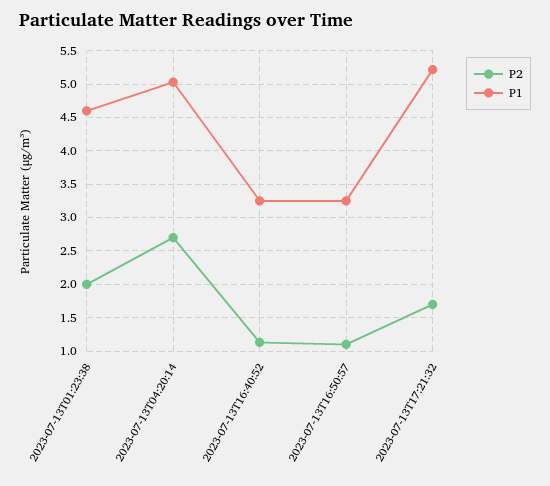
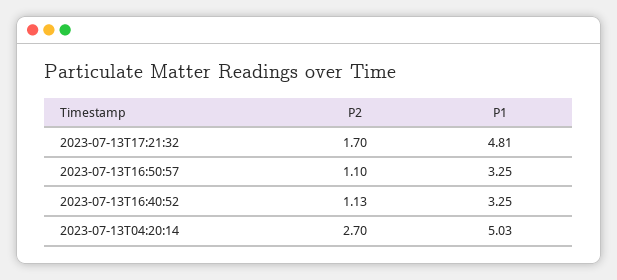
P2, 2023-07-13T01:23:38: 2 -> none
P1, 2023-07-13T01:23:38: 4.6 -> none
P1, 2023-07-13T17:21:32: 5.2 -> 4.81

